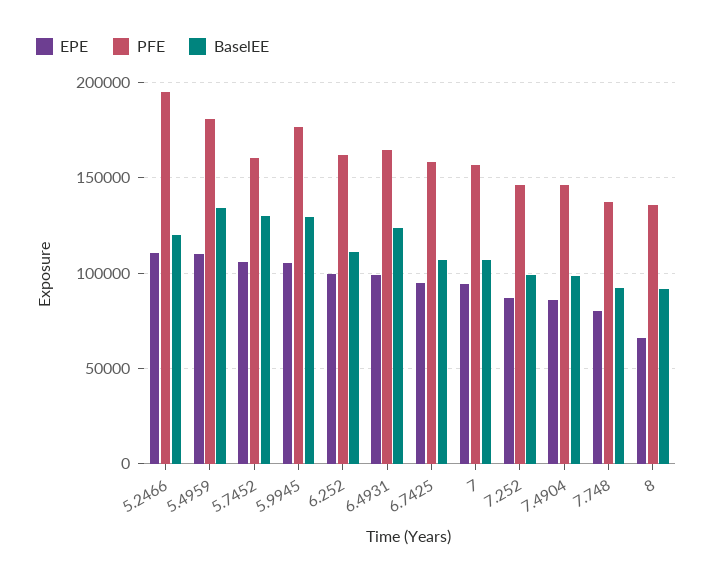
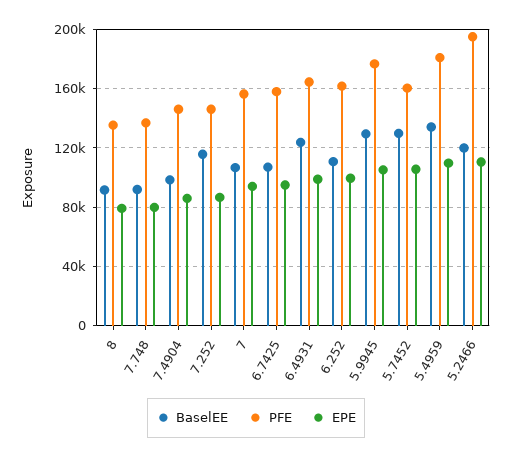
BaselEE, 7.252: 100000 -> 115000
EPE, 8: 65000 -> 80000

